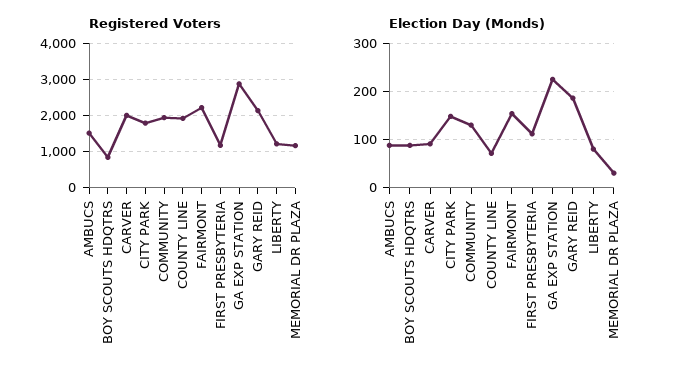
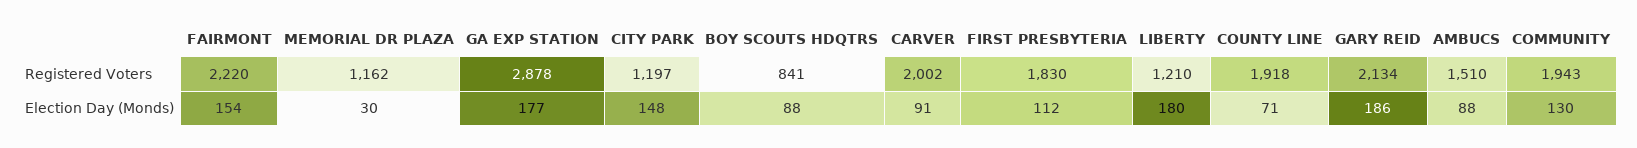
Registered Voters, CITY PARK: 1800 -> 1197
Registered Voters, FIRST PRESBYTERIA: 1200 -> 1830
Election Day (Monds), GA EXP STATION: 220 -> 177
Election Day (Monds), LIBERTY: 80 -> 180

